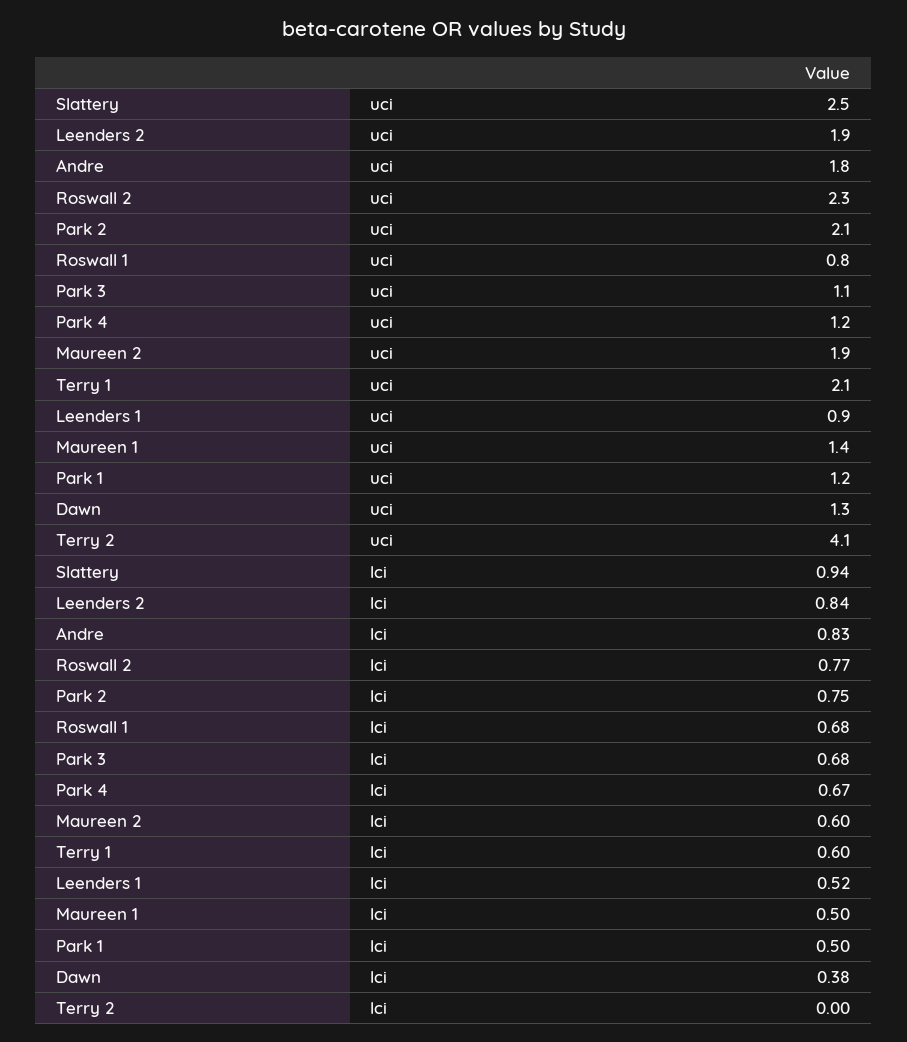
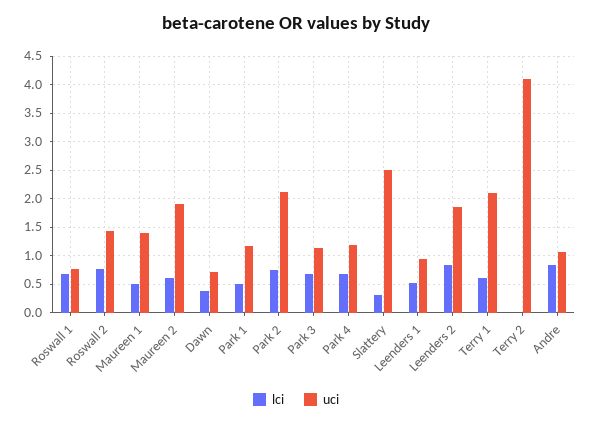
uci, Andre: 1.8 -> 1
uci, Roswall 2: 2.3 -> 1.5
uci, Dawn: 1.3 -> 0.75
lci, Slattery: 0.94 -> 0.25

